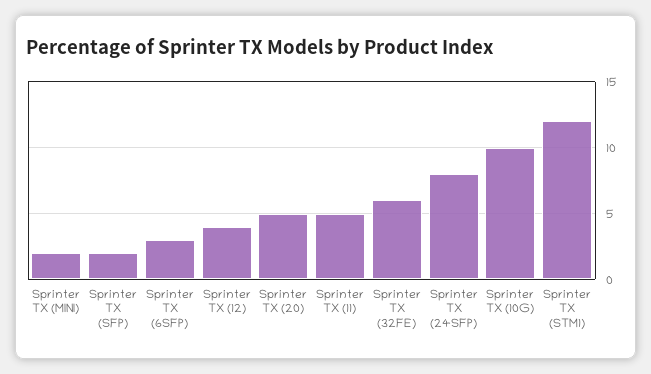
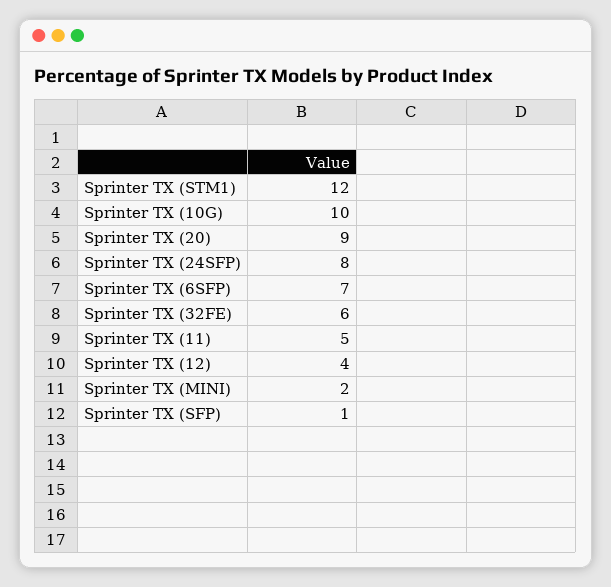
Sprinter TX (SFP): 2 -> 1
Sprinter TX (6SFP): 3 -> 7
Sprinter TX (20): 5 -> 9

